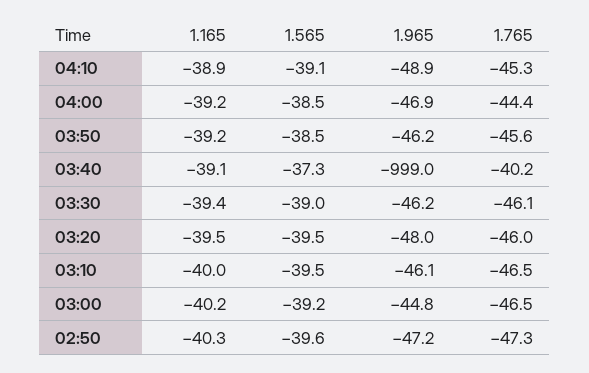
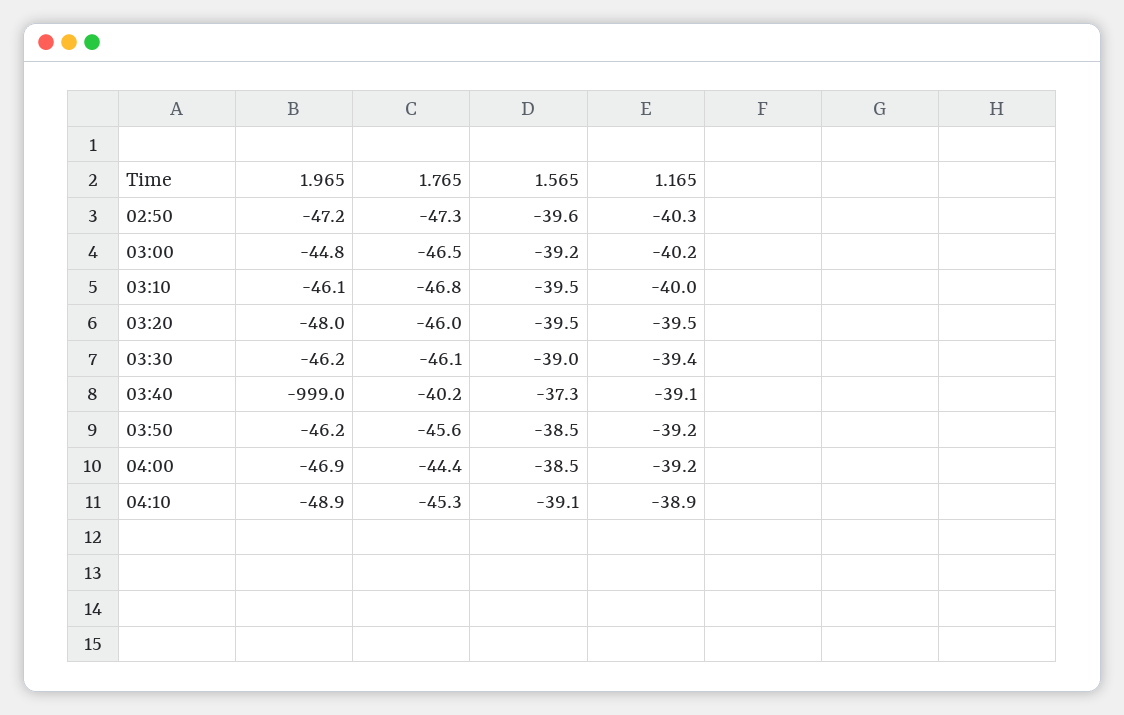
1.765, 03:10: -46.5 -> -46.8

